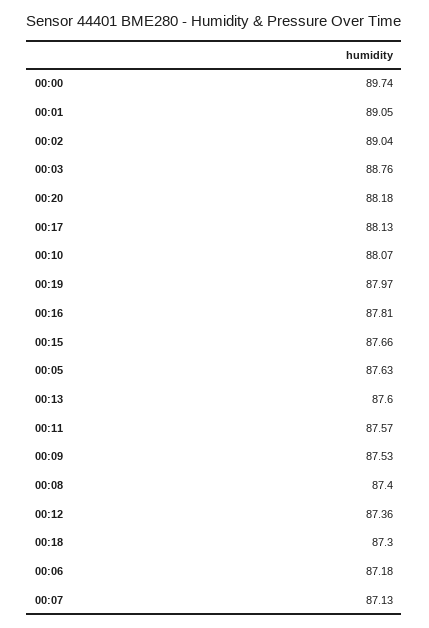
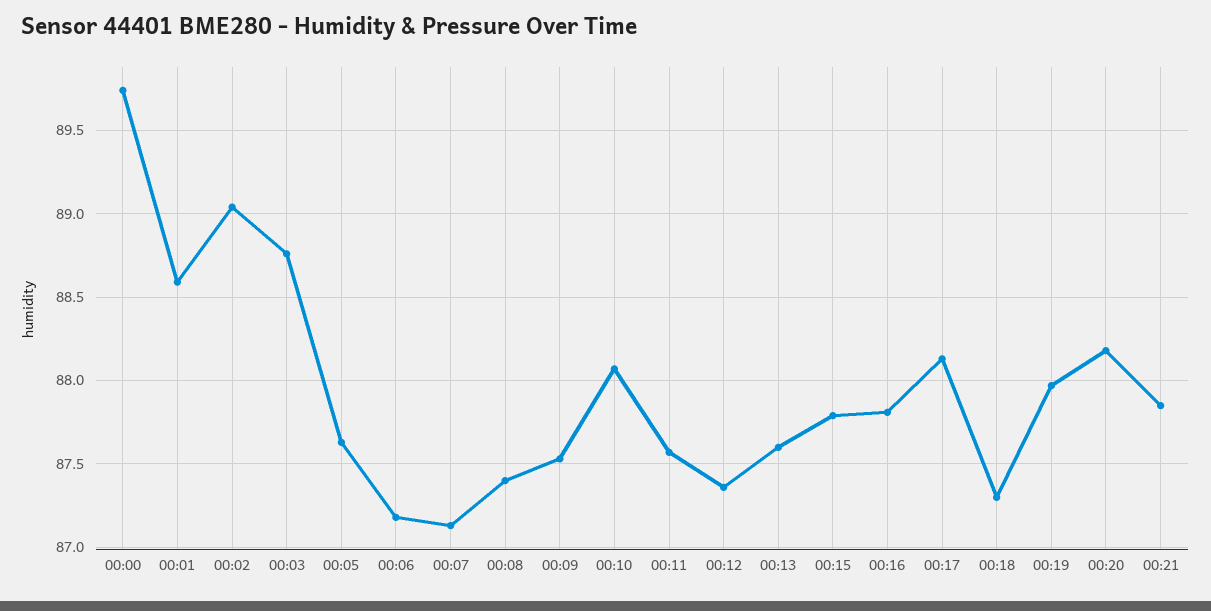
00:01: 89.05 -> 88.6
00:15: 87.66 -> 87.8
00:21: none -> 87.85

